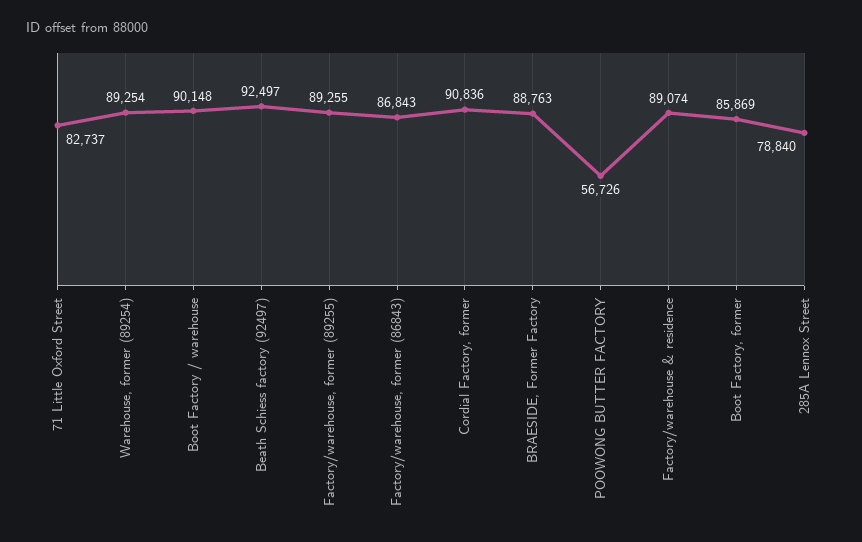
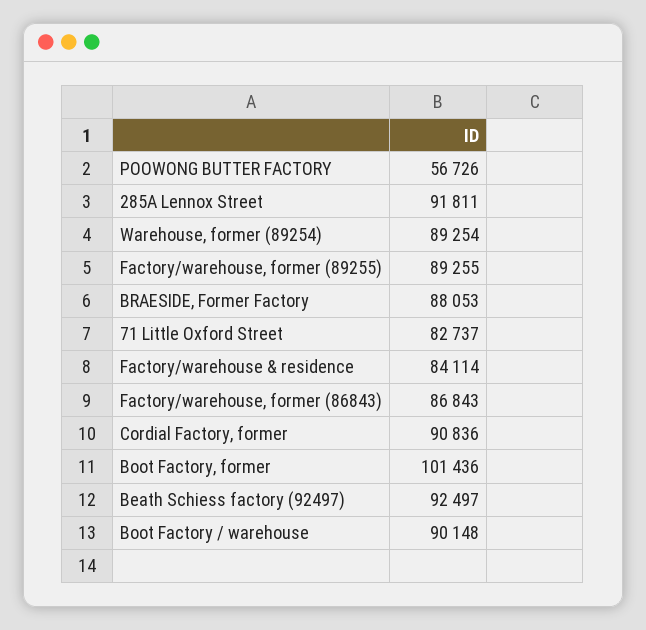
BRAESIDE, Former Factory: 88763 -> 88053
Factory/warehouse & residence: 89074 -> 84114
Boot Factory, former: 85869 -> 101436
285A Lennox Street: 78840 -> 91811

